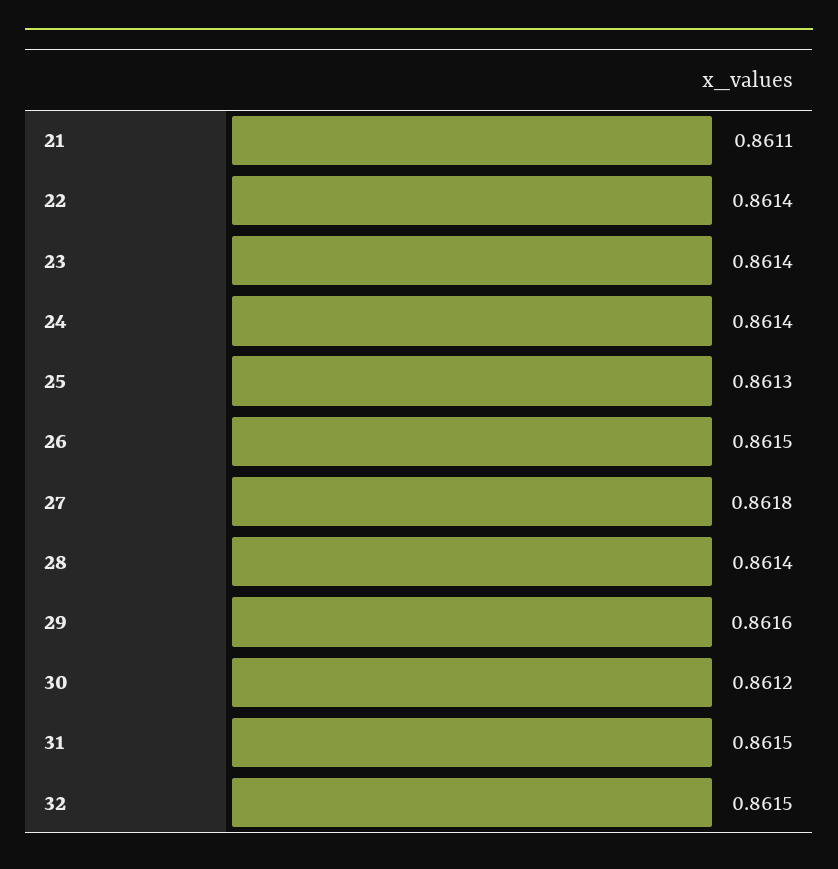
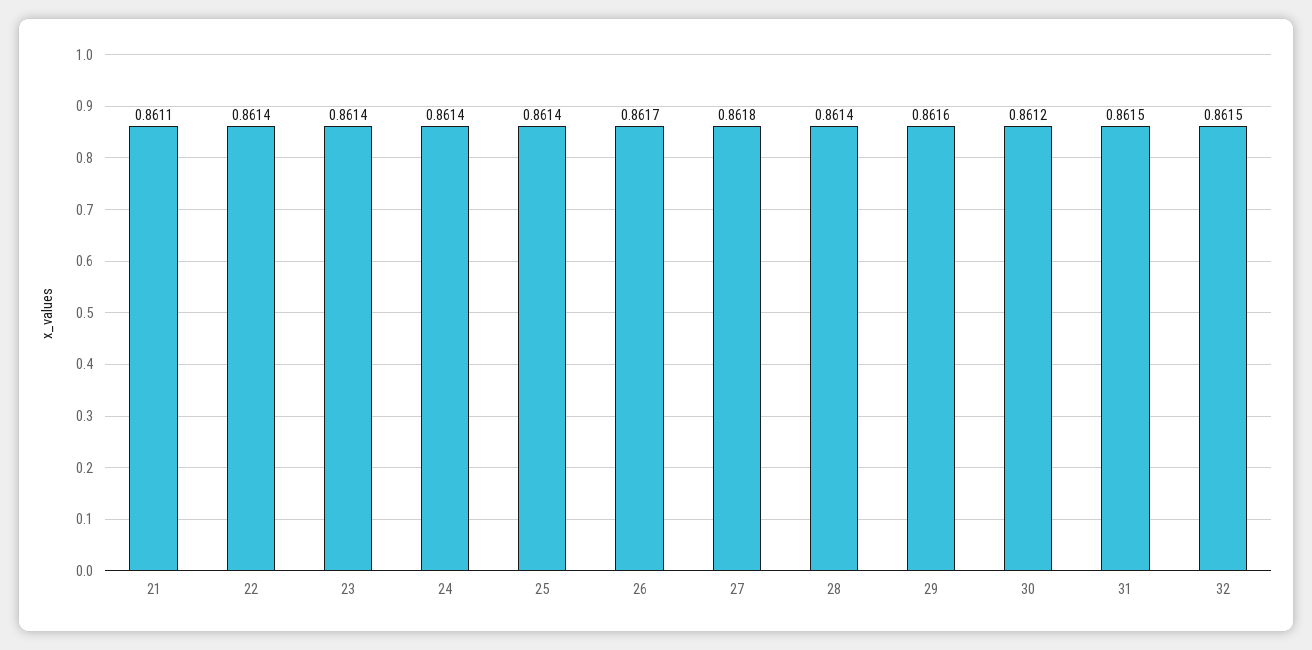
25: 0.8613 -> 0.8614
26: 0.8615 -> 0.8617

